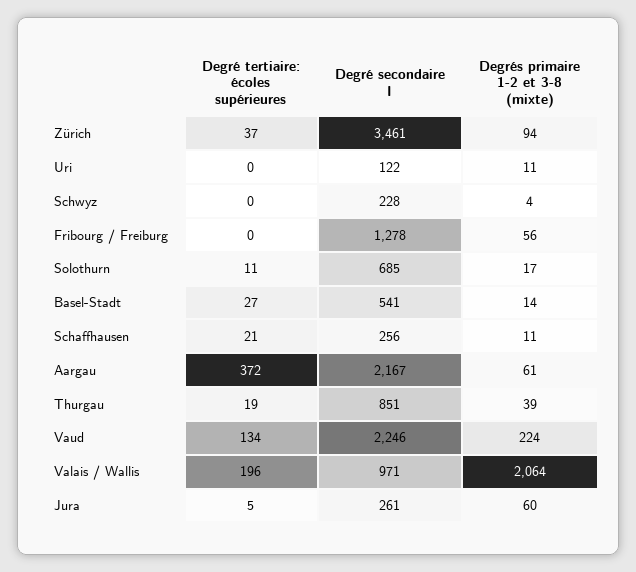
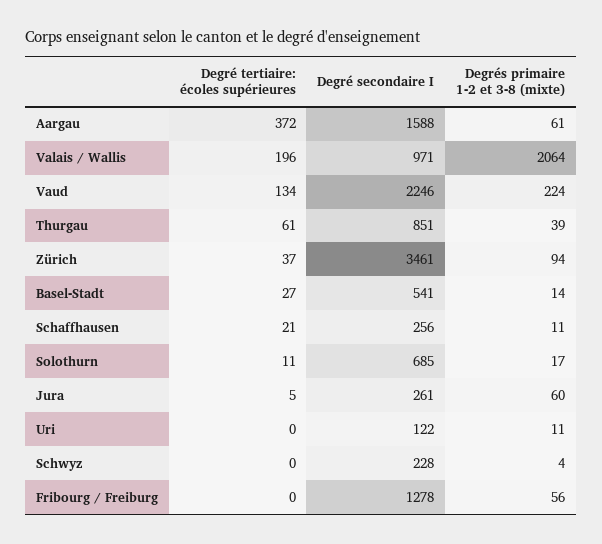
Degré secondaire I, Aargau: 2167 -> 1588
Degré tertiaire: écoles supérieures, Thurgau: 19 -> 61

